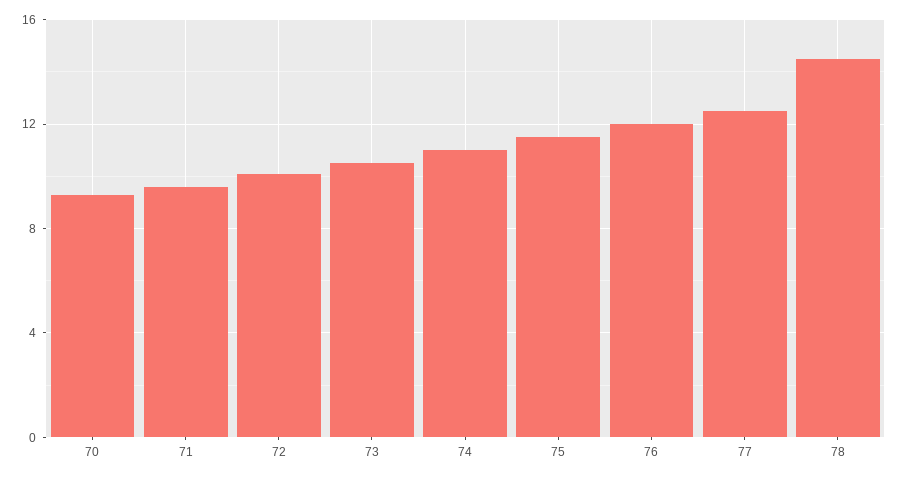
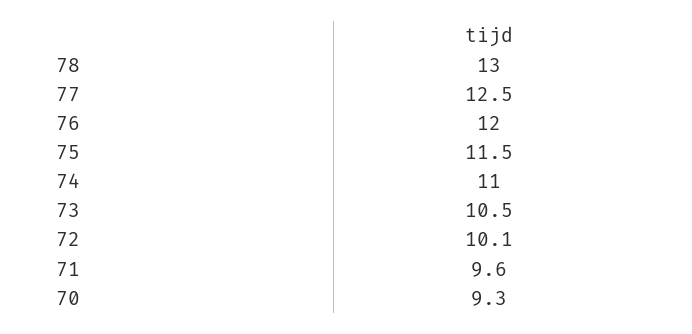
78: 14.5 -> 13

